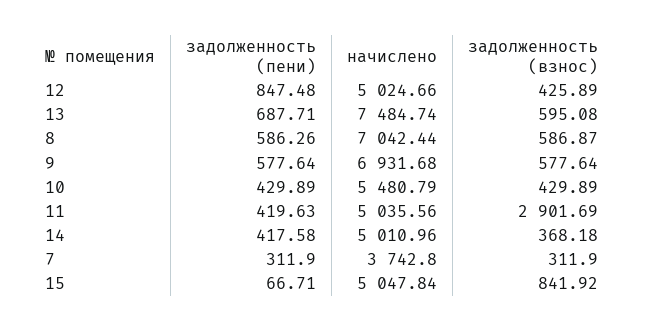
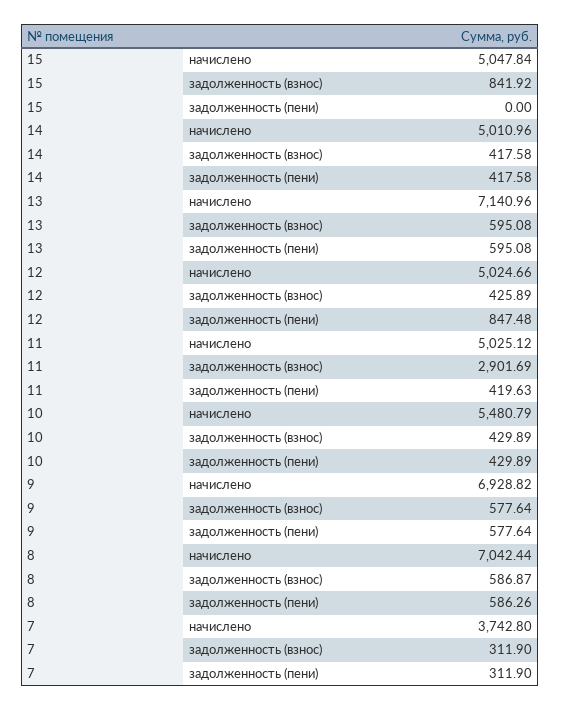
задолженность (пени), 13: 687.71 -> 595.08
начислено, 13: 7484.74 -> 7140.96
начислено, 9: 6931.68 -> 6928.82
начислено, 11: 5035.56 -> 5025.12
задолженность (взнос), 14: 368.18 -> 417.58
задолженность (пени), 15: 66.71 -> 0

